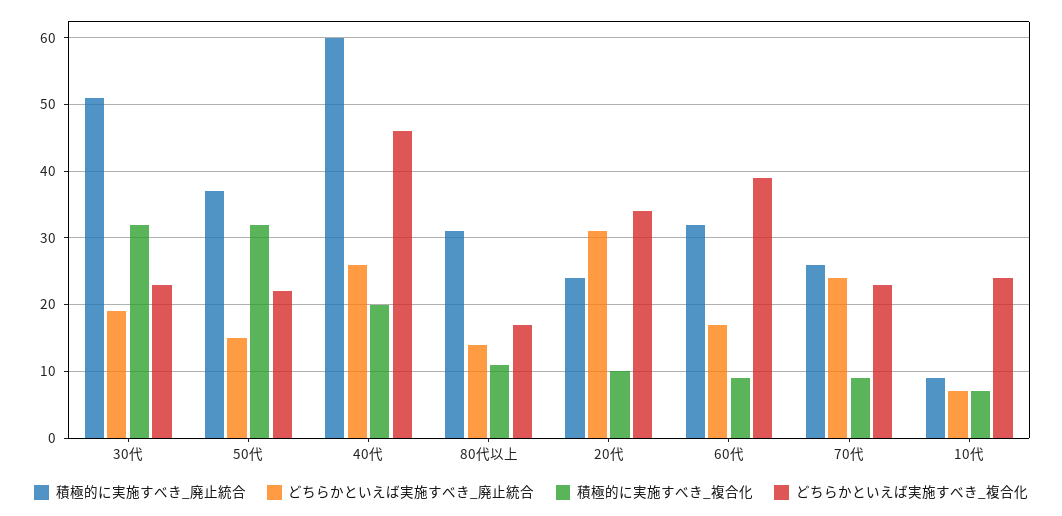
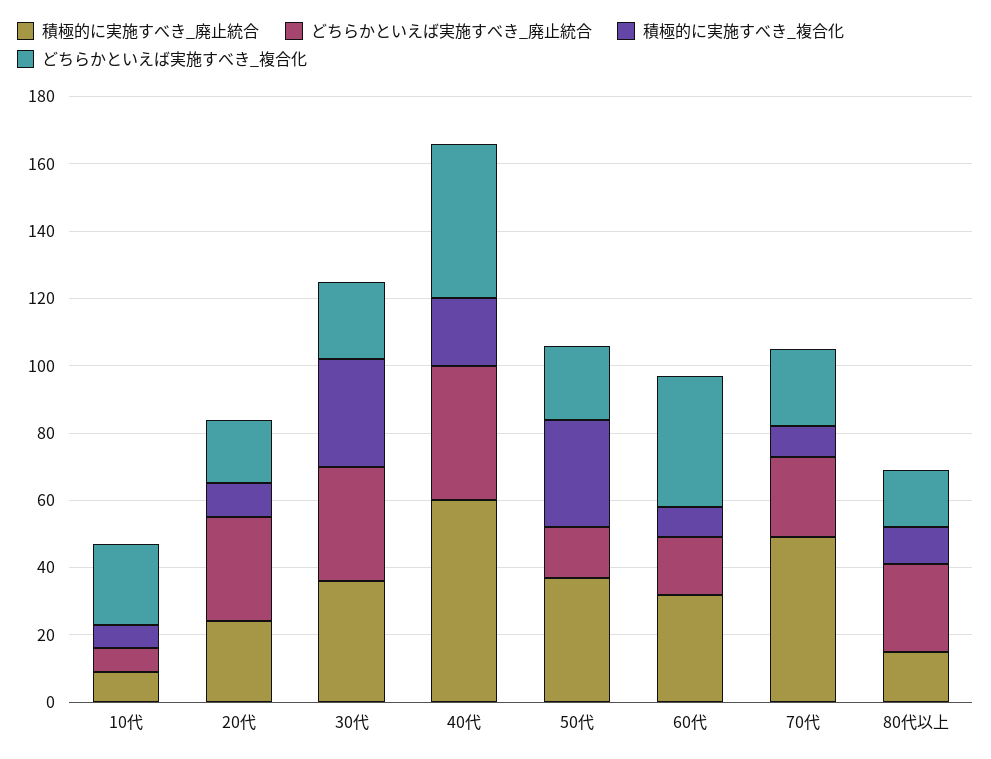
積極的に実施すべき_廃止統合, 30代: 51 -> 35
どちらかといえば実施すべき_廃止統合, 30代: 19 -> 35
どちらかといえば実施すべき_廃止統合, 40代: 26 -> 40
積極的に実施すべき_廃止統合, 80代以上: 31 -> 15
どちらかといえば実施すべき_廃止統合, 80代以上: 14 -> 25
どちらかといえば実施すべき_複合化, 20代: 34 -> 20
積極的に実施すべき_廃止統合, 70代: 26 -> 50

